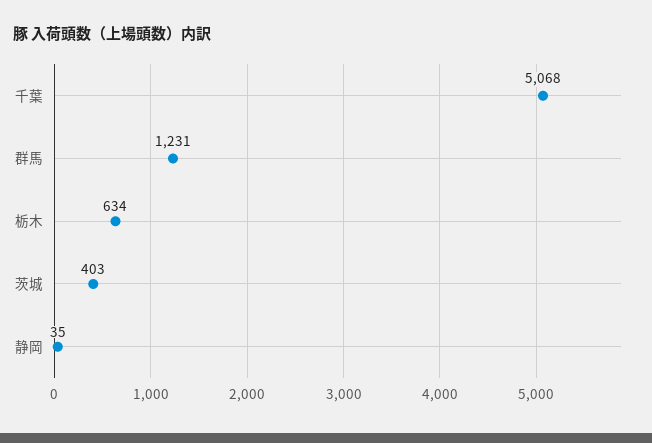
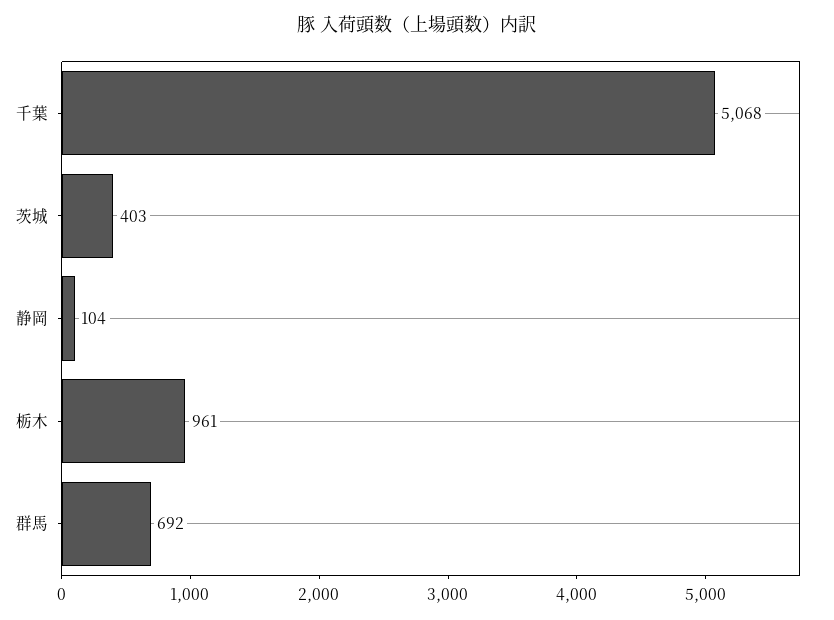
群馬: 1231 -> 692
栃木: 634 -> 961
静岡: 35 -> 104

